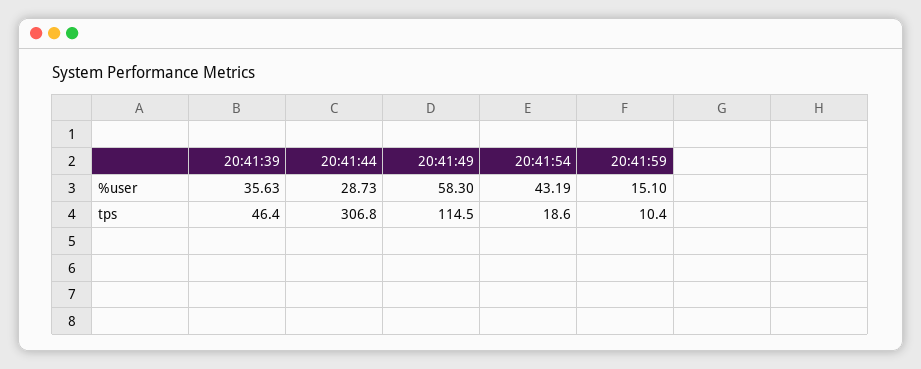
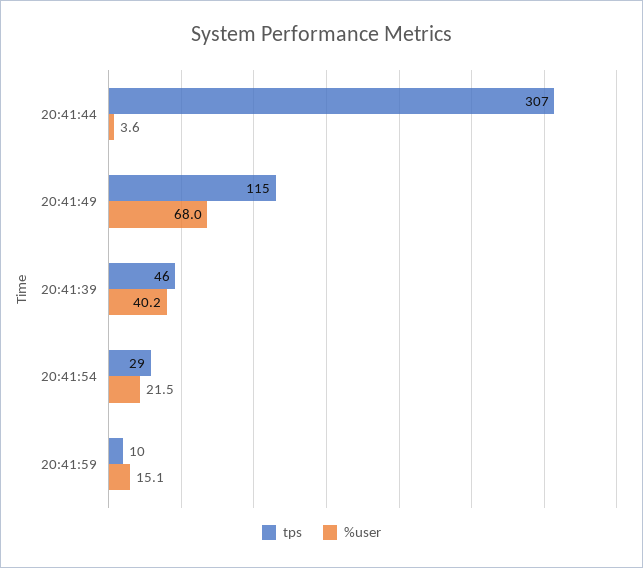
%user, 20:41:39: 35.63 -> 40.2
%user, 20:41:44: 28.73 -> 3.6
%user, 20:41:49: 58.3 -> 68
%user, 20:41:54: 43.19 -> 21.5
tps, 20:41:54: 18.6 -> 29

